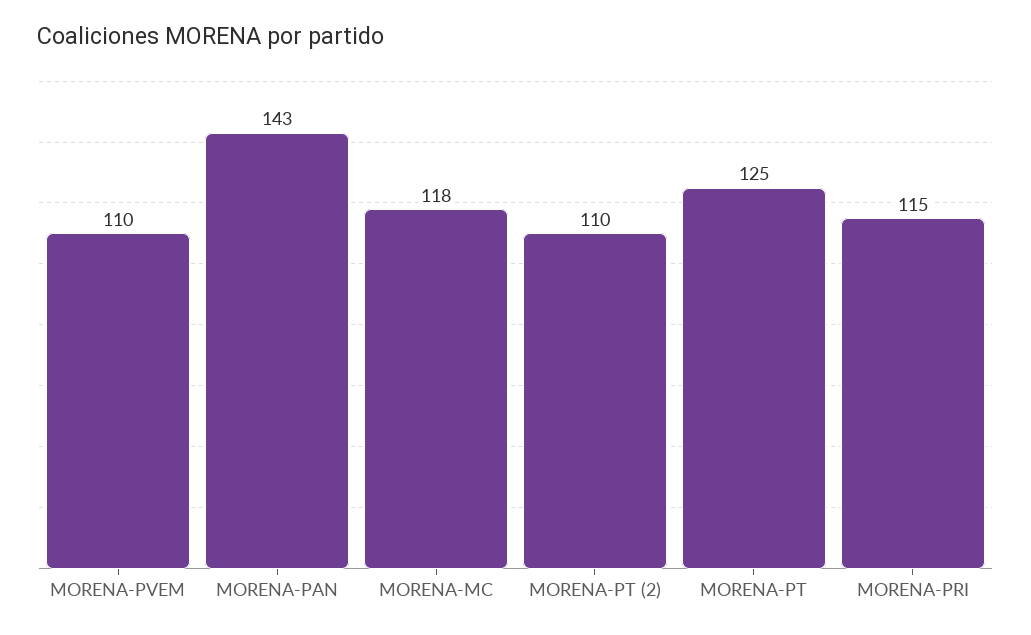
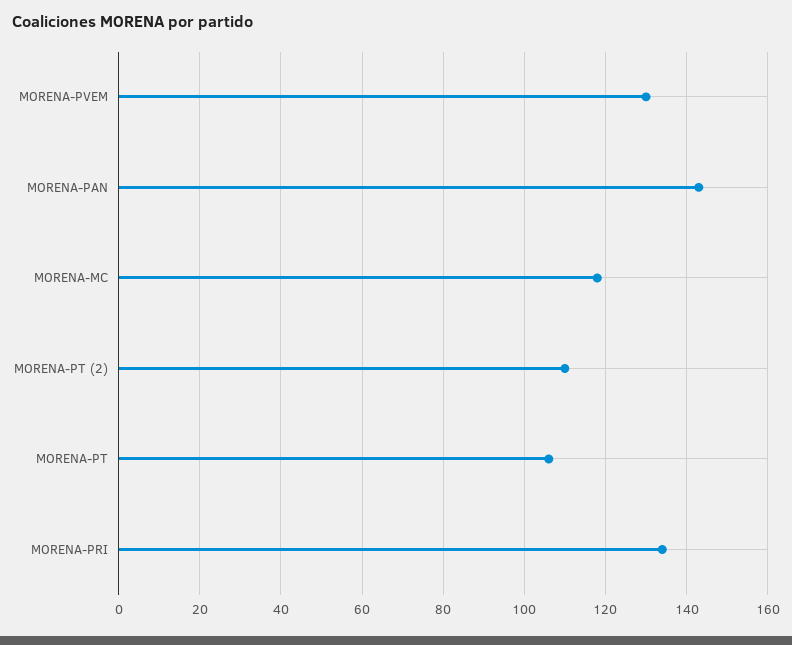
MORENA-PVEM: 110 -> 130
MORENA-PT: 125 -> 105
MORENA-PRI: 115 -> 135

